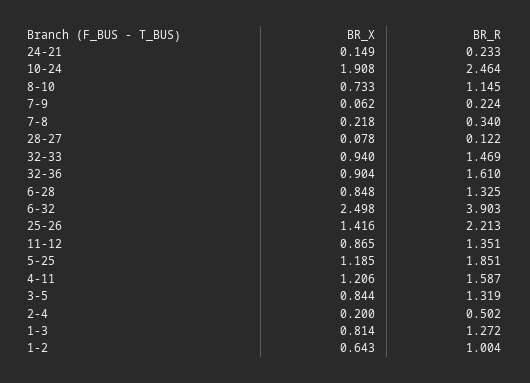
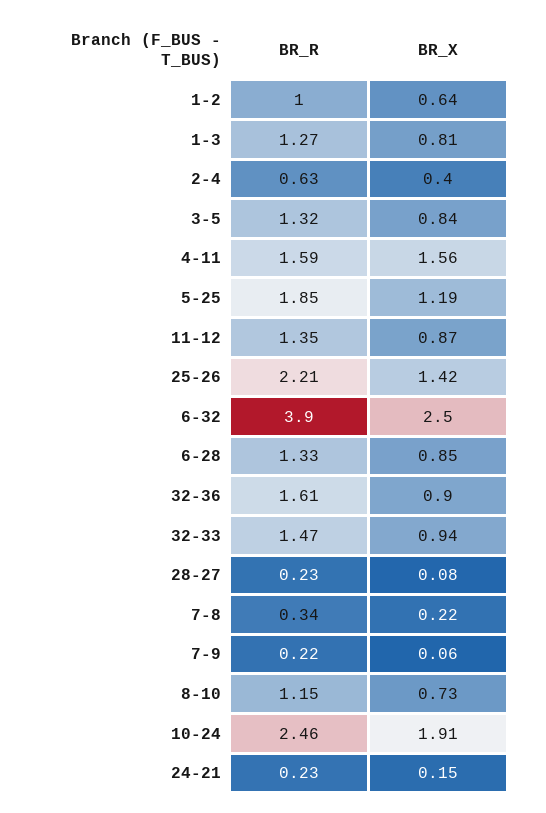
BR_R, 28-27: 0.122 -> 0.23
BR_X, 4-11: 1.206 -> 1.56
BR_X, 2-4: 0.2 -> 0.4
BR_R, 2-4: 0.502 -> 0.63

